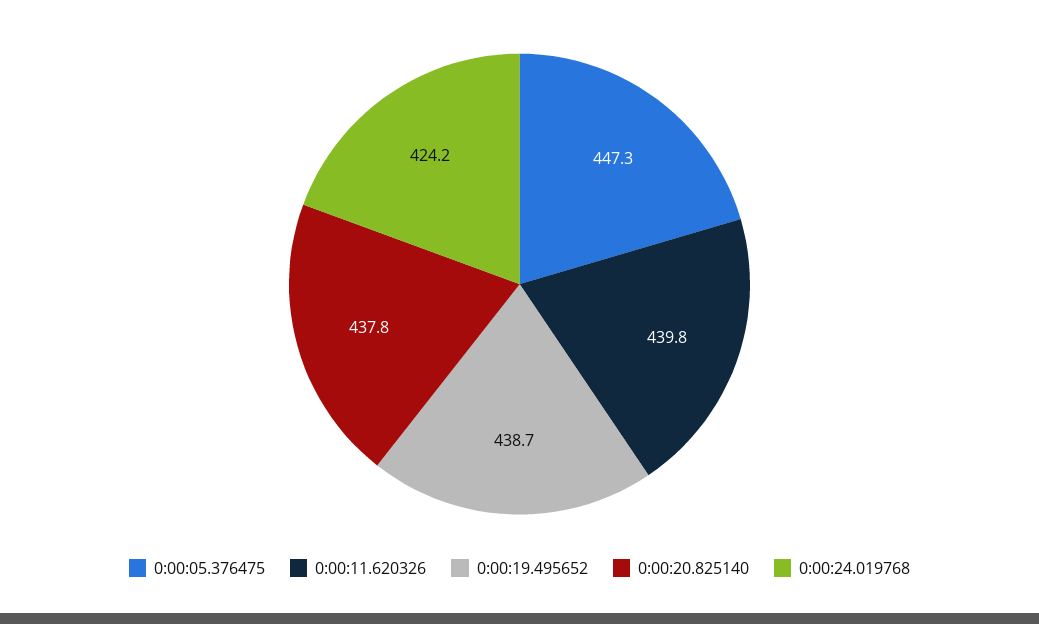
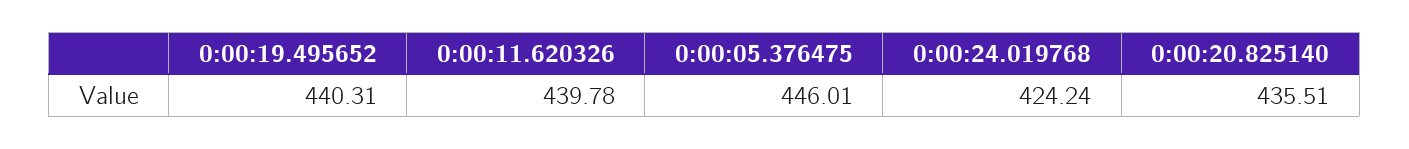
0:00:05.376475: 447.3 -> 446.01
0:00:19.495652: 438.7 -> 440.31
0:00:20.825140: 437.8 -> 435.51

